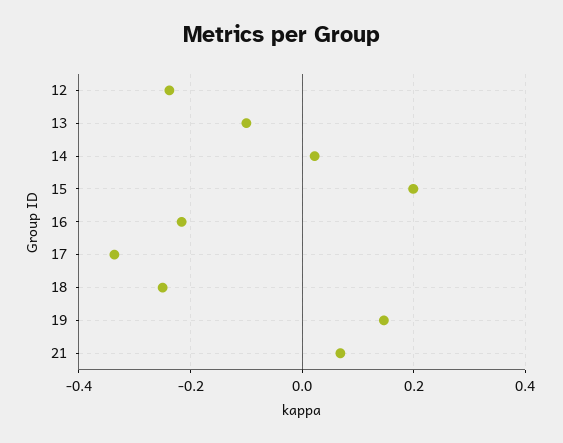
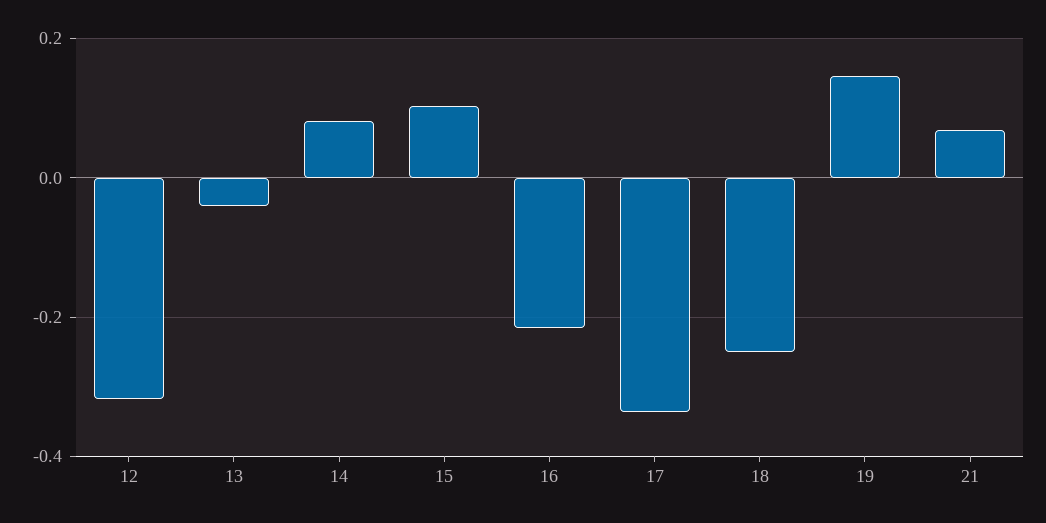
12: -0.24 -> -0.32
13: -0.1 -> -0.04
14: 0.02 -> 0.08
15: 0.2 -> 0.1

